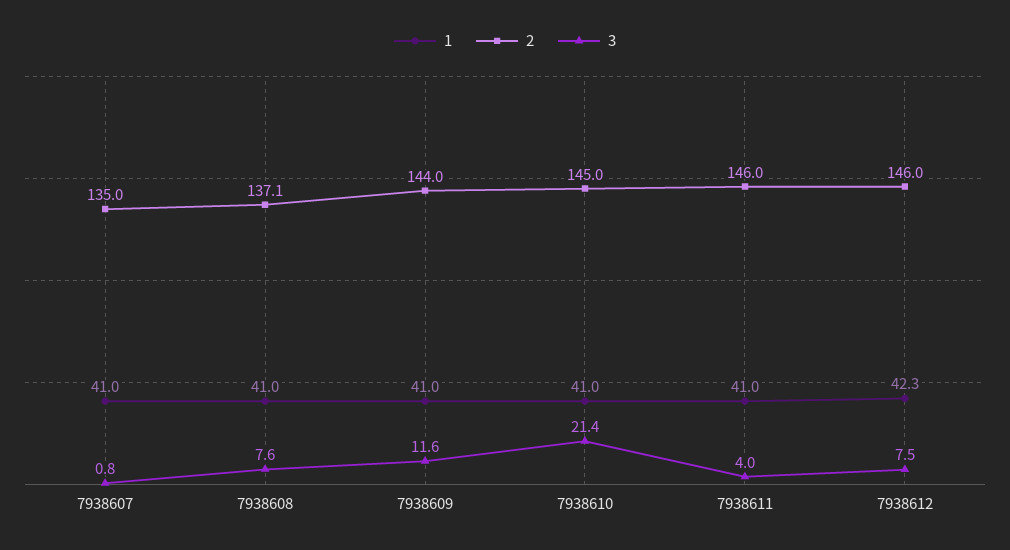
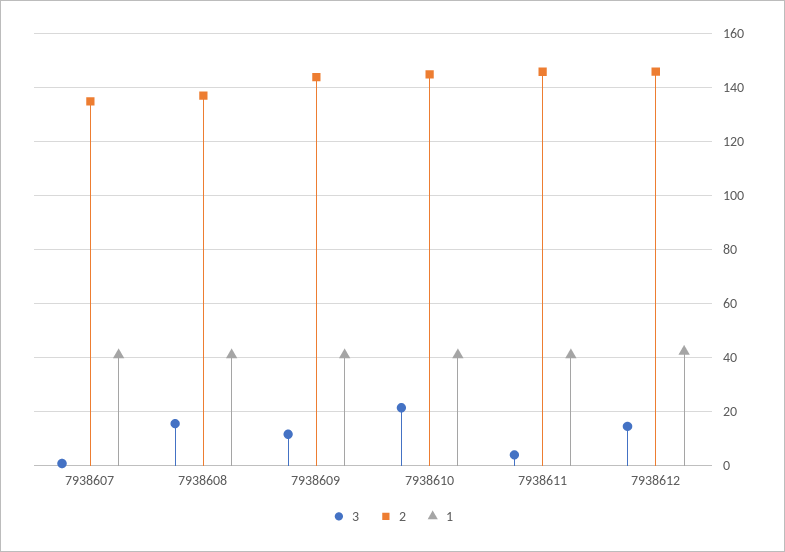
3, 7938608: 7.6 -> 15
3, 7938612: 7.5 -> 15

